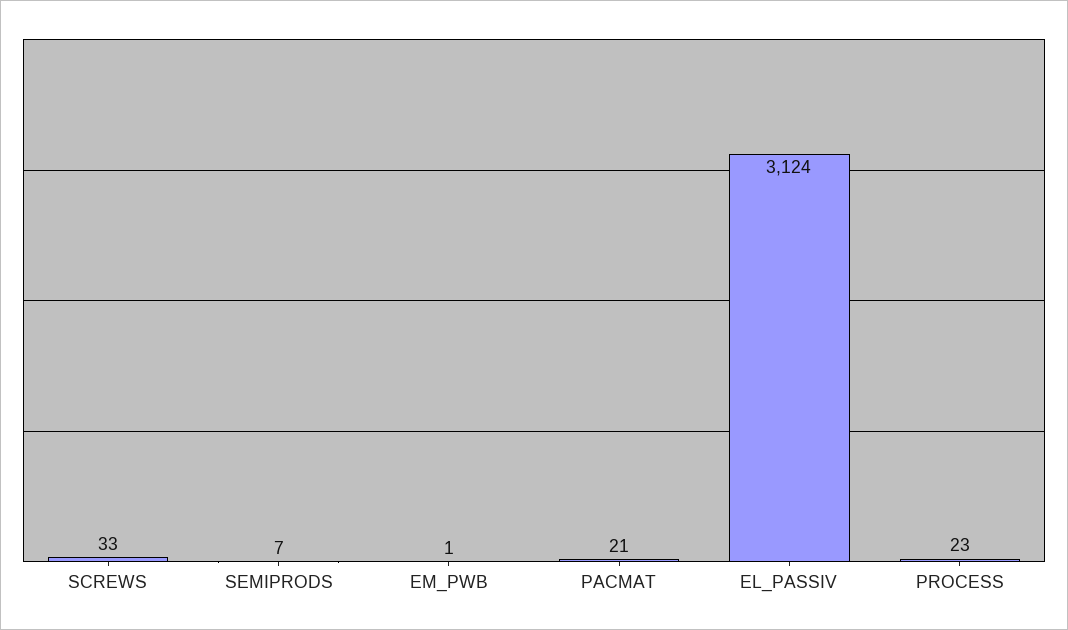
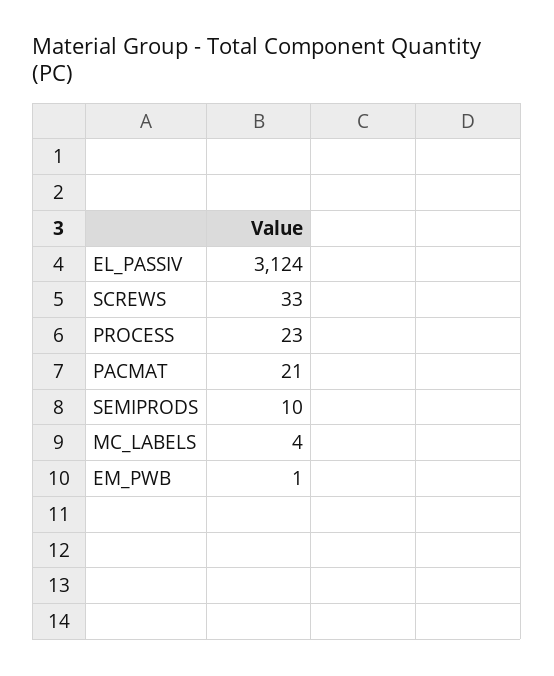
SEMIPRODS: 7 -> 10
MC_LABELS: none -> 4

